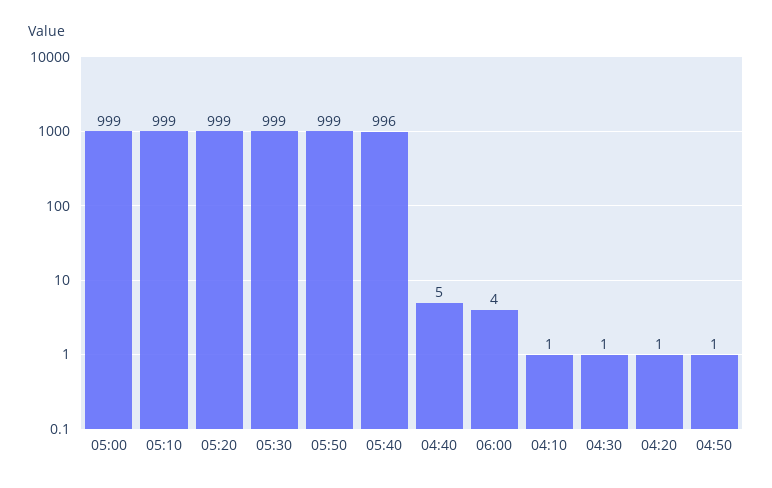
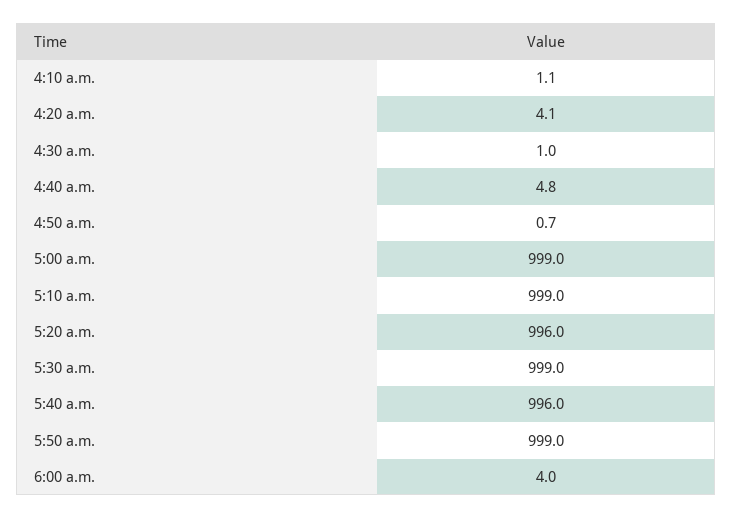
05:20: 999 -> 996
04:20: 1 -> 4.1

